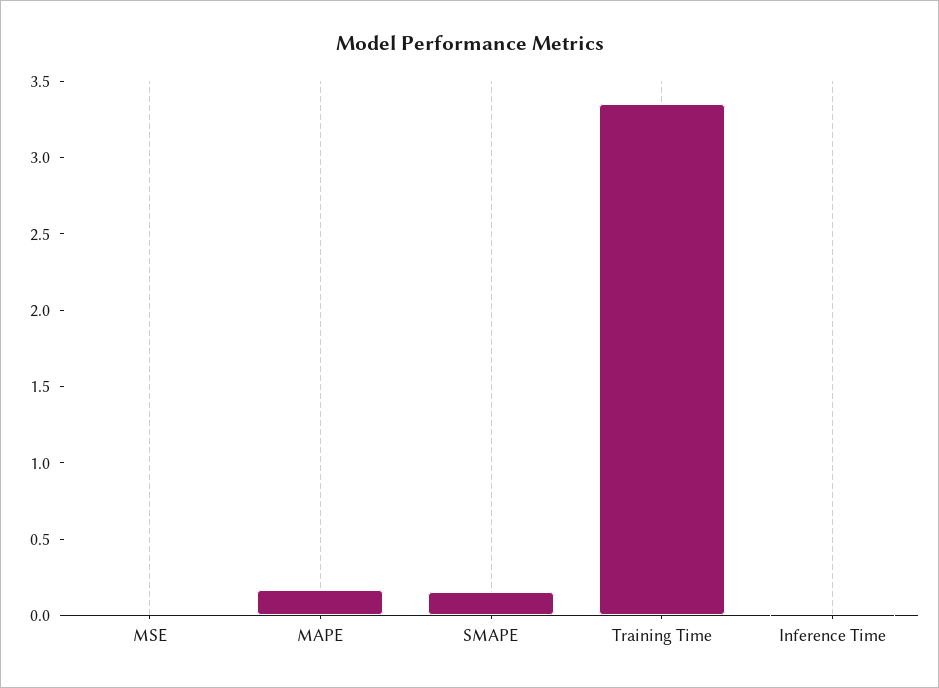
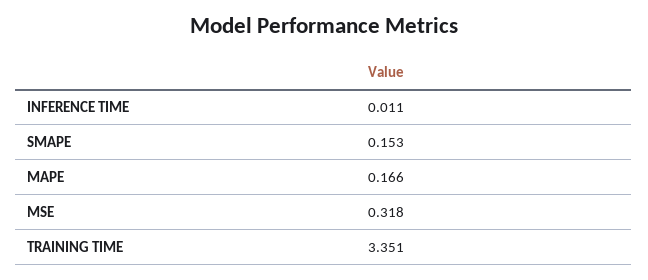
MSE: 0 -> 0.318

